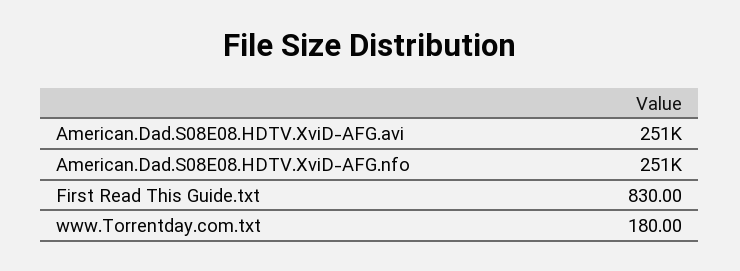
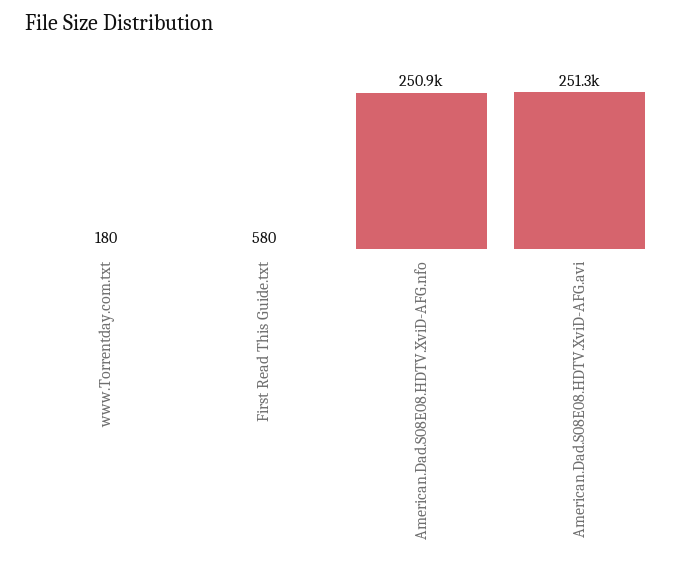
First Read This Guide.txt: 830 -> 580

